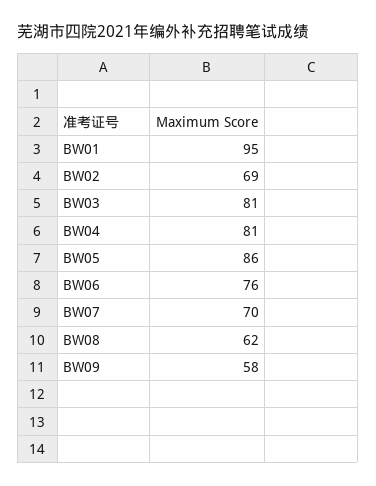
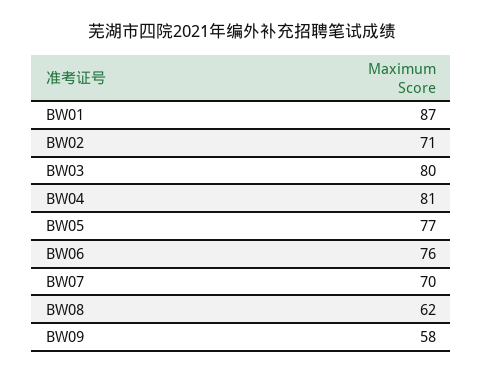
BW01: 95 -> 87
BW02: 69 -> 71
BW03: 81 -> 80
BW05: 86 -> 77

